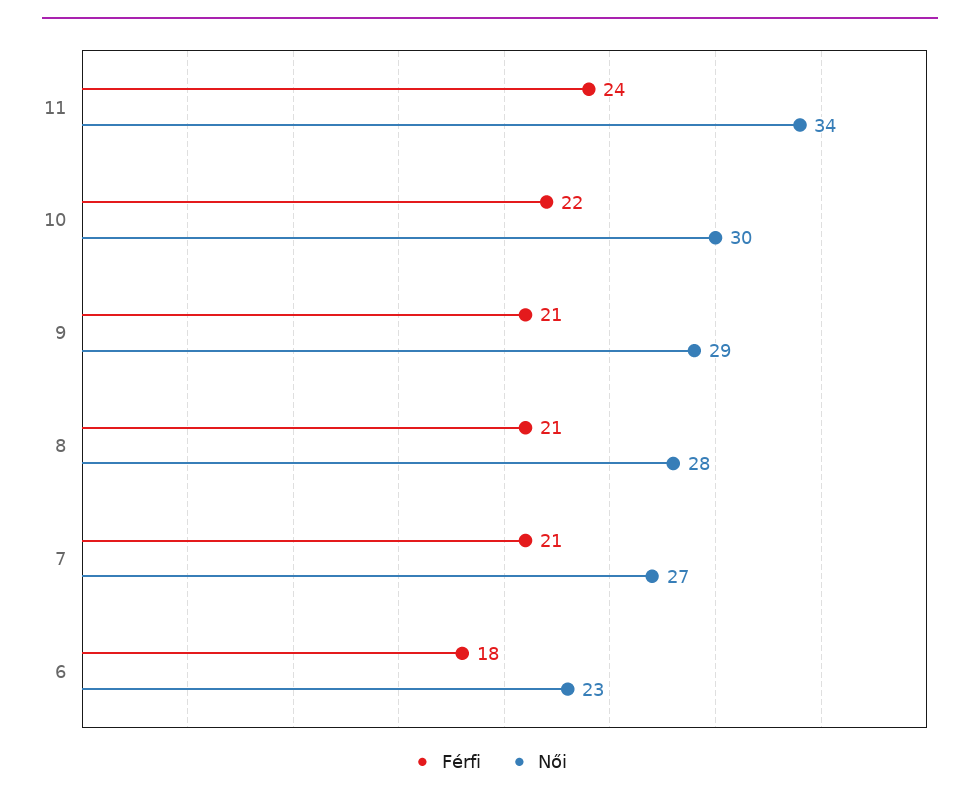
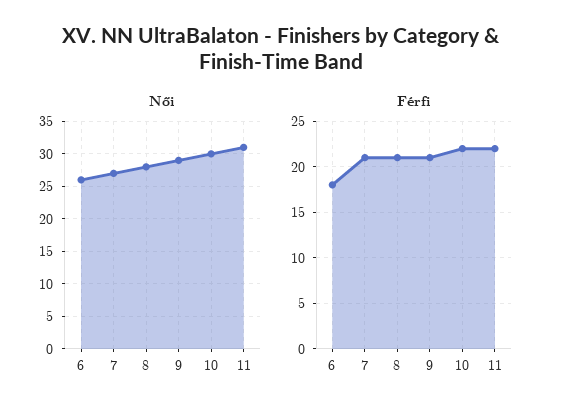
Férfi, 11: 24 -> 22
Női, 11: 34 -> 31
Női, 6: 23 -> 26

